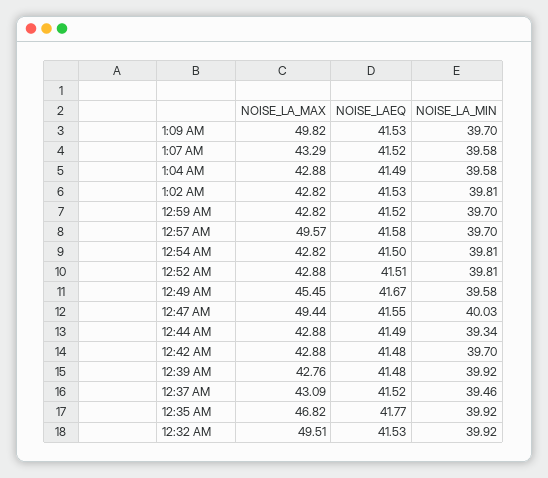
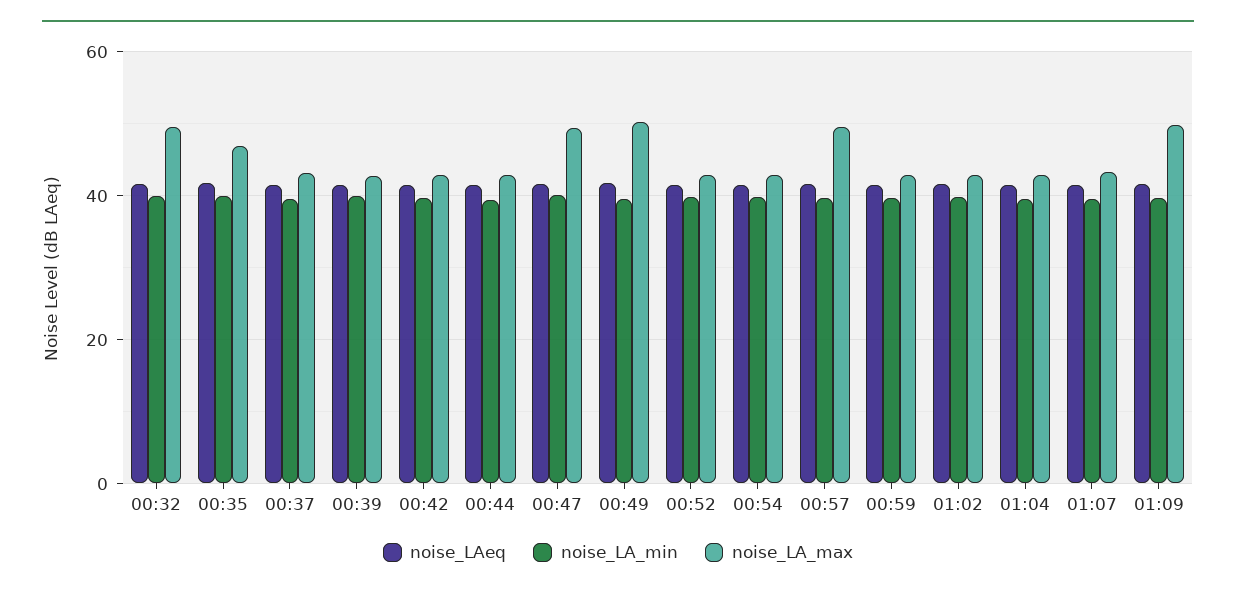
NOISE_LA_MAX, 12:49 AM: 45.45 -> 50

